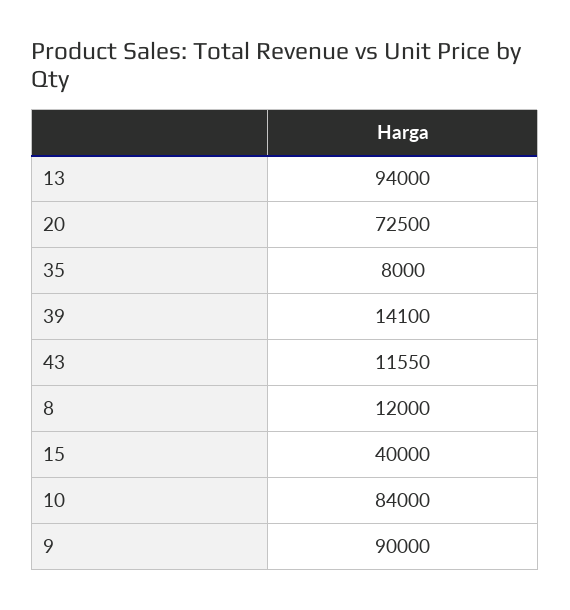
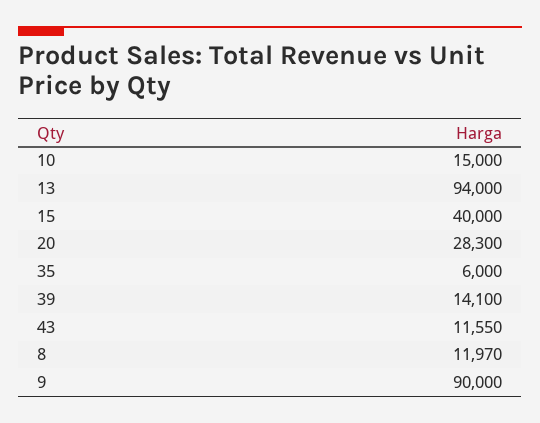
20: 72500 -> 28300
35: 8000 -> 6000
8: 12000 -> 11970
10: 84000 -> 15000

